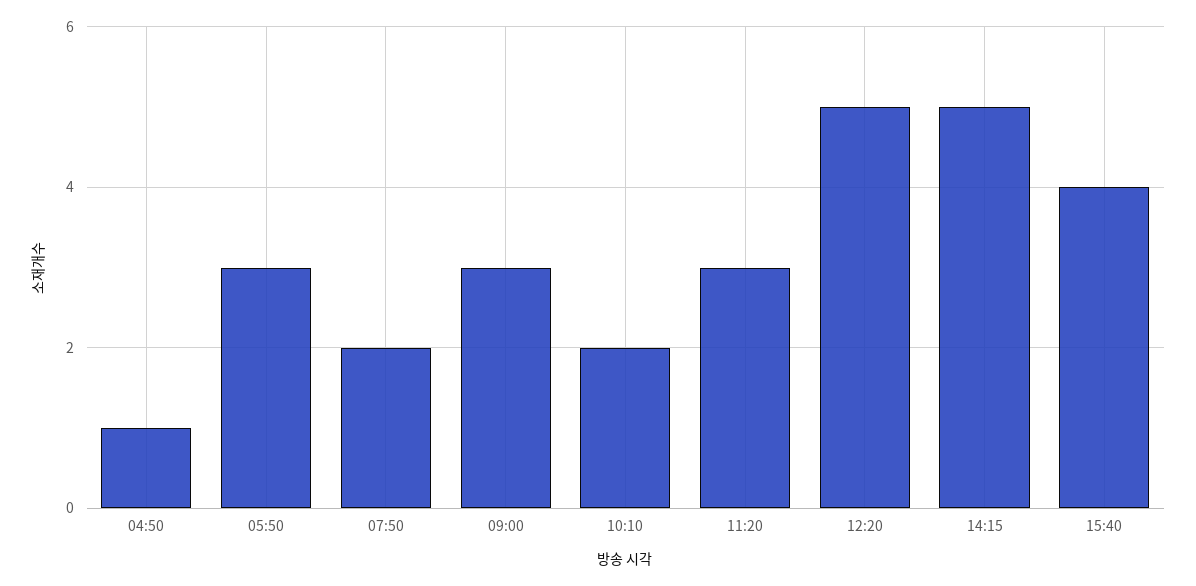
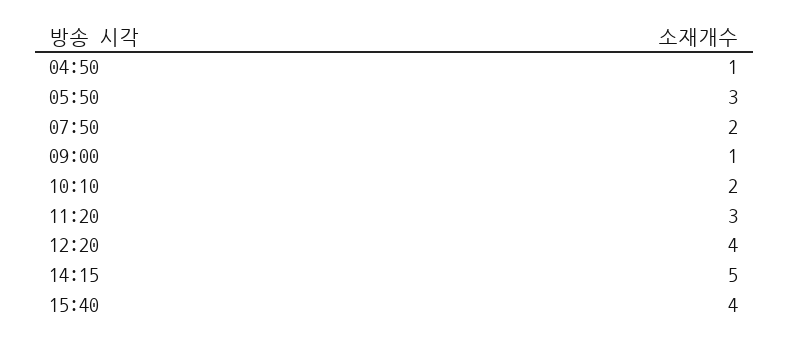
09:00: 3 -> 1
12:20: 5 -> 4

